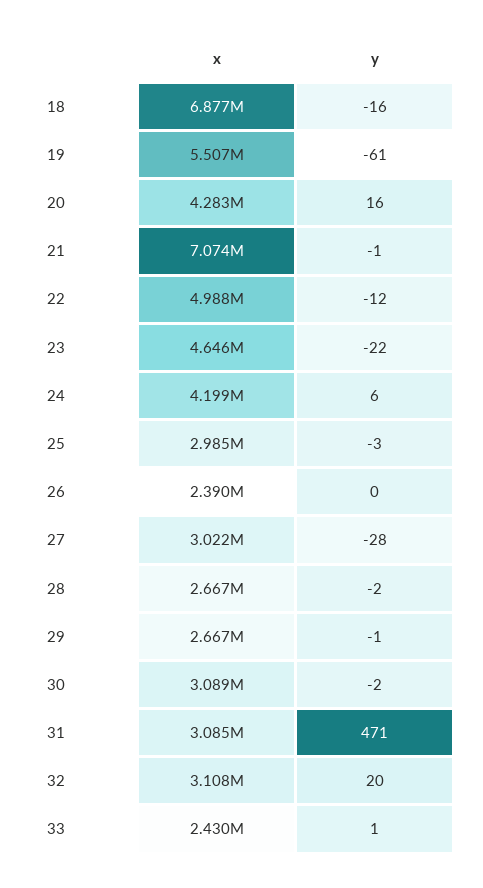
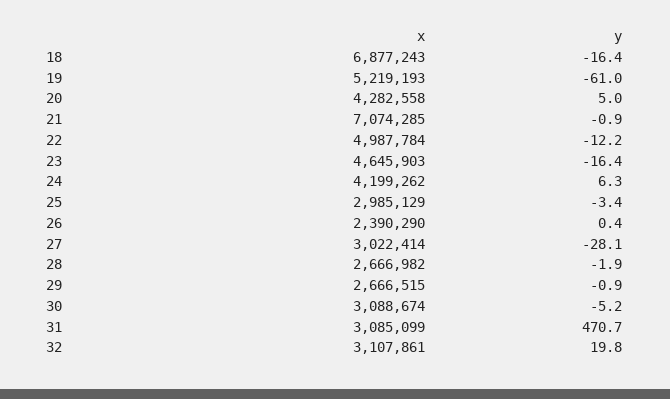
x, 19: 5507000 -> 5219193
y, 20: 16 -> 5
y, 23: -22 -> -16.4
y, 30: -2 -> -5.2
x, 33: 2430000 -> none
y, 33: 1 -> none

